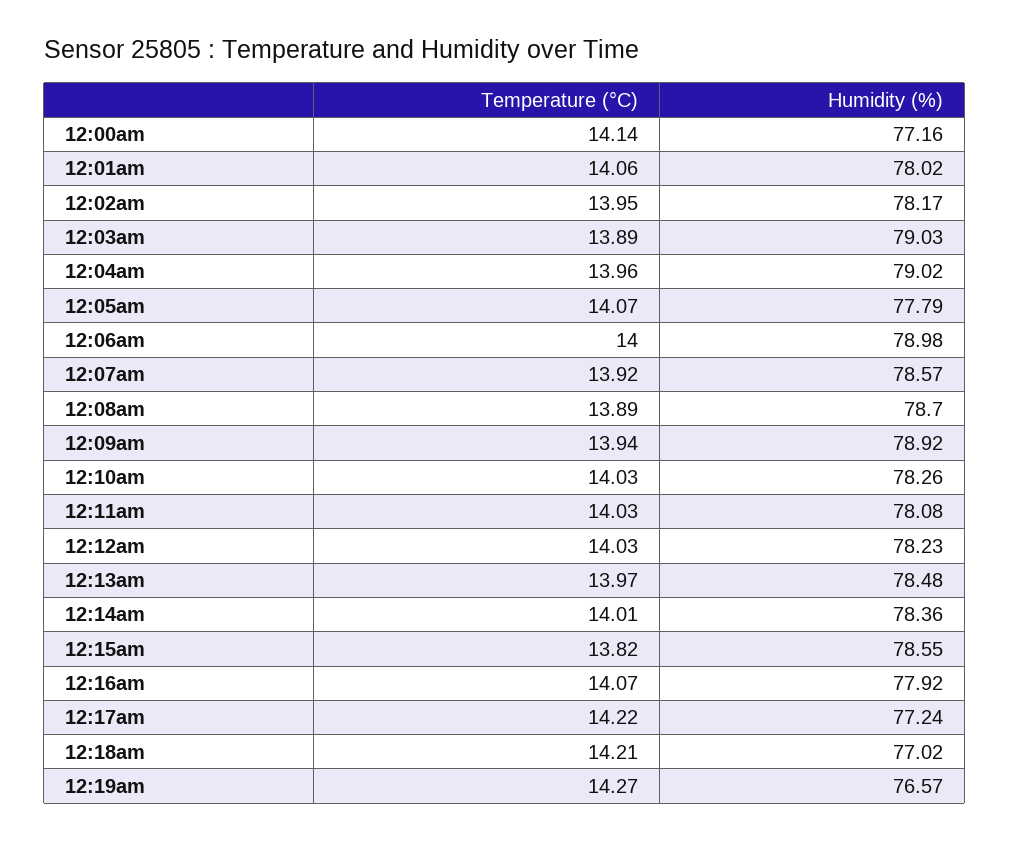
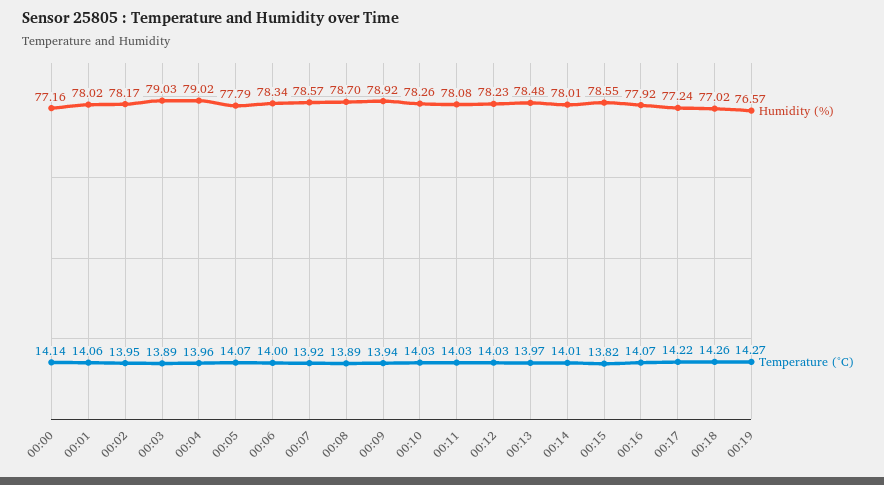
Humidity (%), 12:06am: 78.98 -> 78.34
Humidity (%), 12:14am: 78.36 -> 78.01
Temperature (°C), 12:18am: 14.21 -> 14.26

